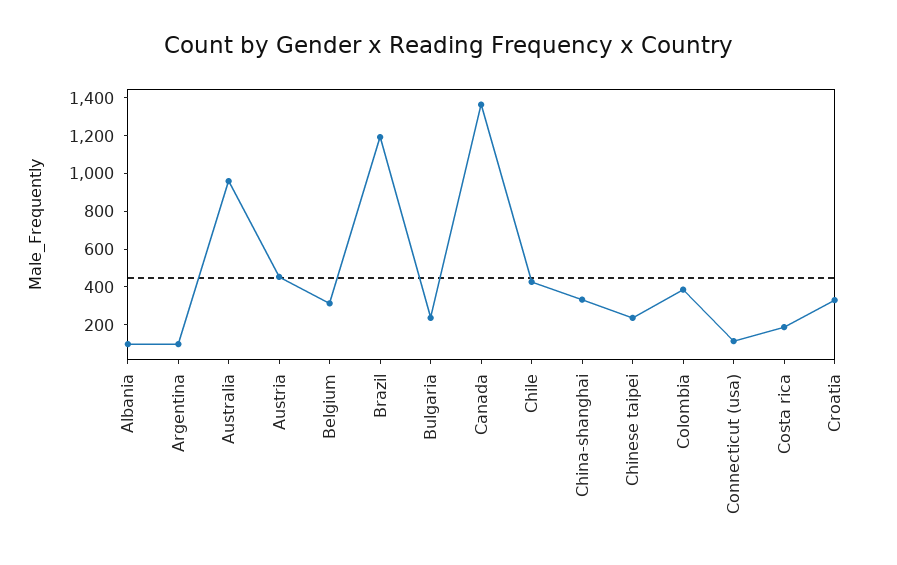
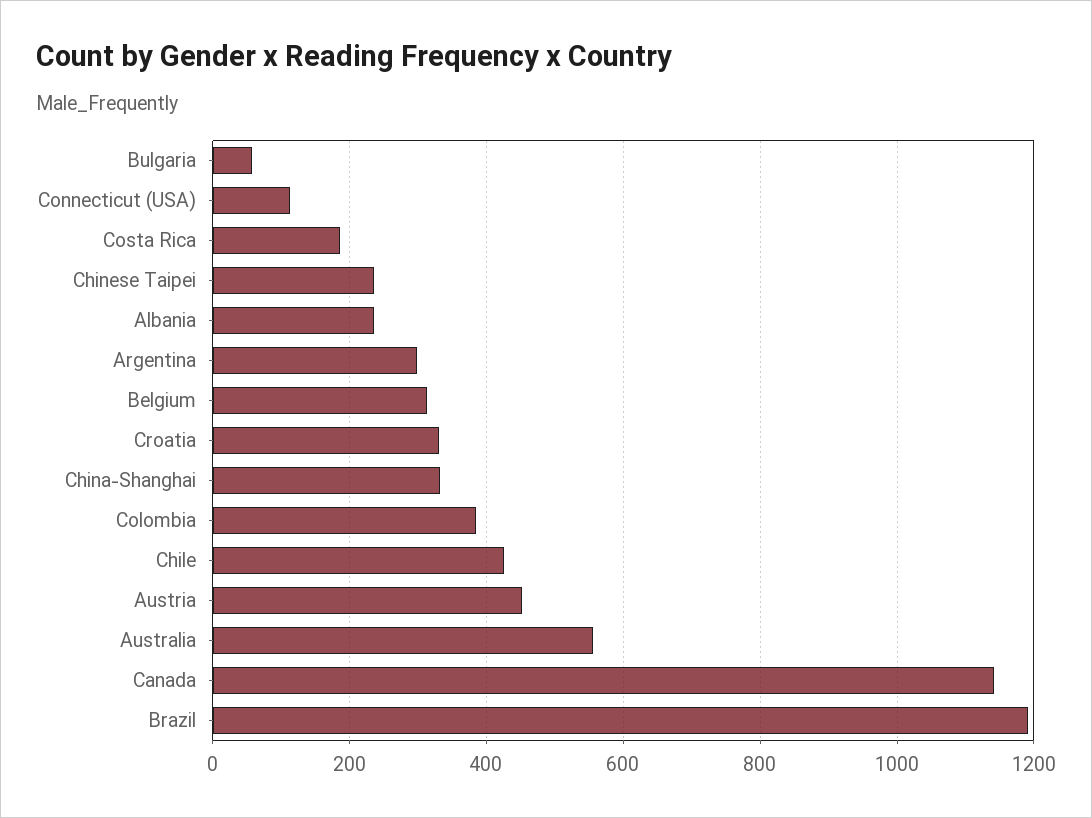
Albania: 100 -> 240
Argentina: 100 -> 300
Australia: 950 -> 560
Bulgaria: 250 -> 60
Canada: 1350 -> 1140

